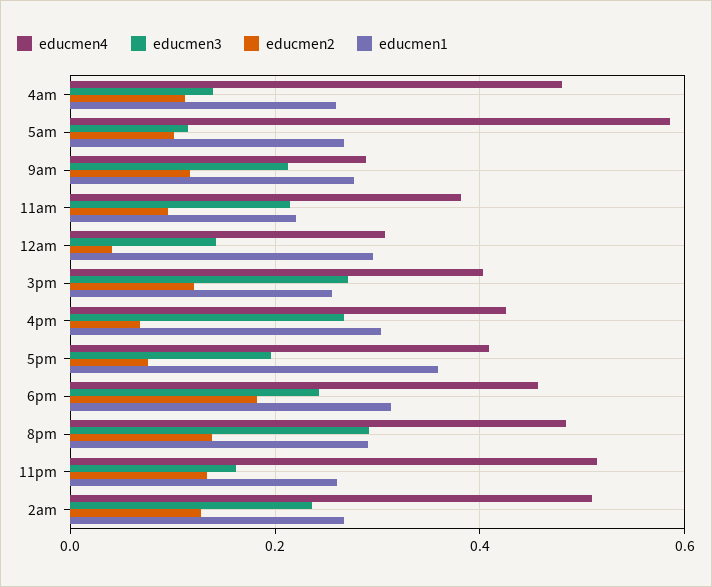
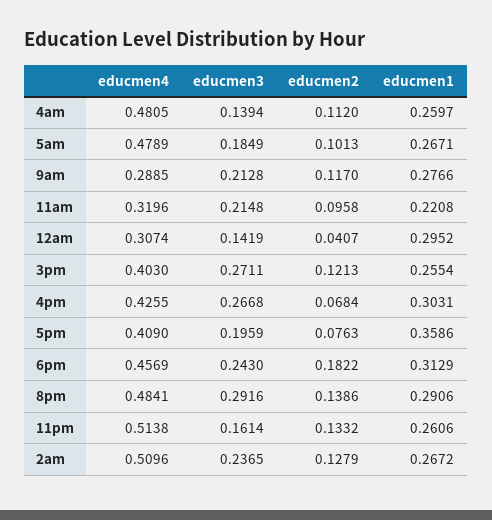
educmen4, 5am: 0.58 -> 0.4789
educmen3, 5am: 0.12 -> 0.1849
educmen4, 11am: 0.38 -> 0.3196

